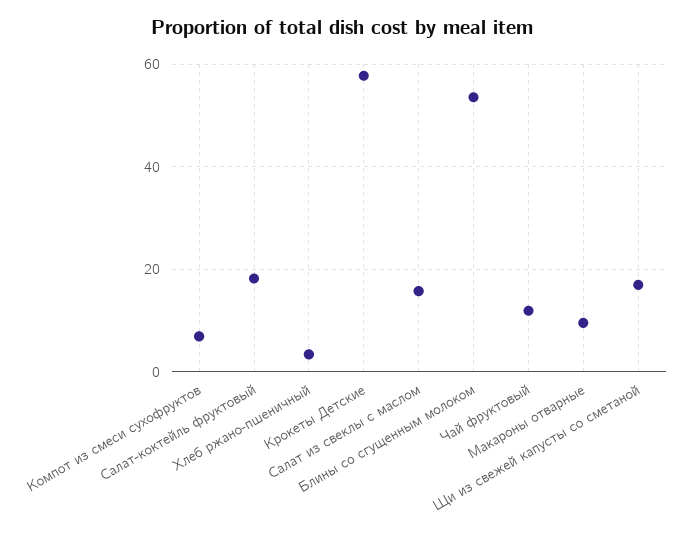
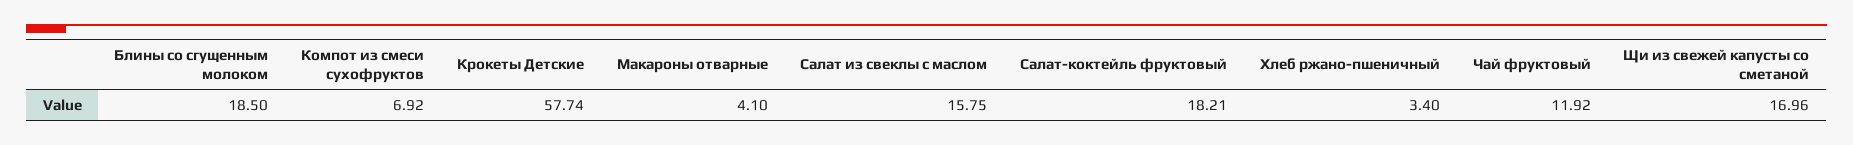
Блины со сгущенным молоком: 54 -> 18.5
Макароны отварные: 10 -> 4.1

